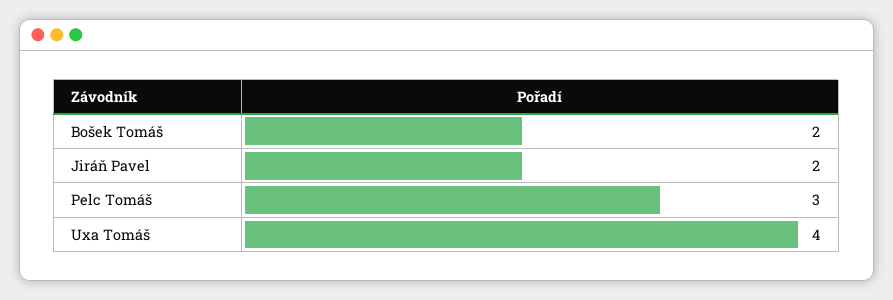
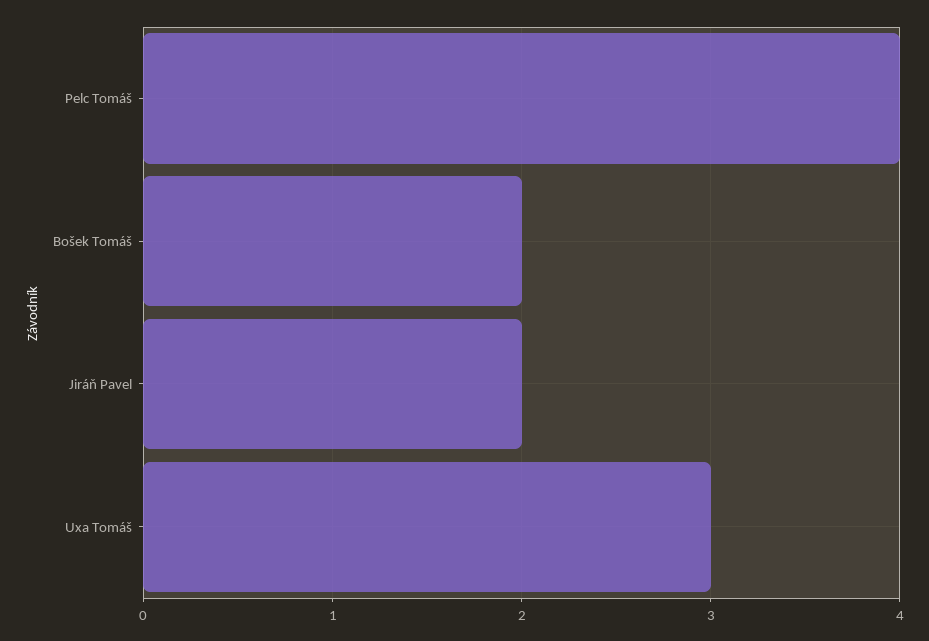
Pelc Tomáš: 3 -> 4
Uxa Tomáš: 4 -> 3

